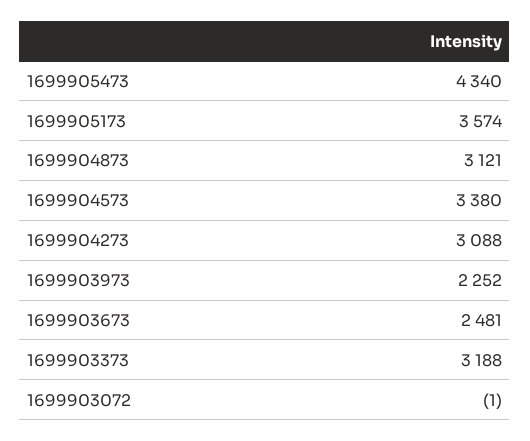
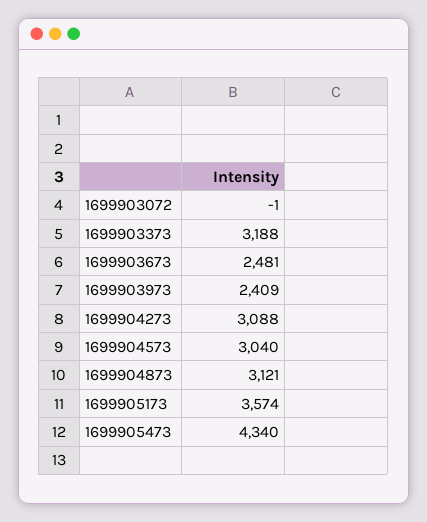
1699904573: 3380 -> 3040
1699903973: 2252 -> 2409

